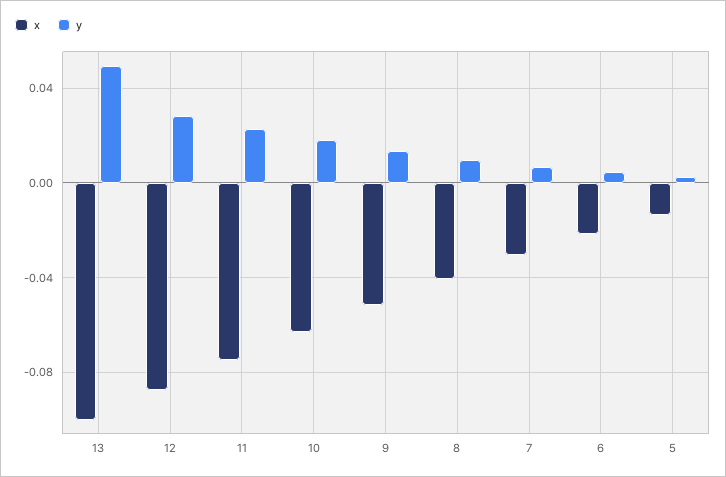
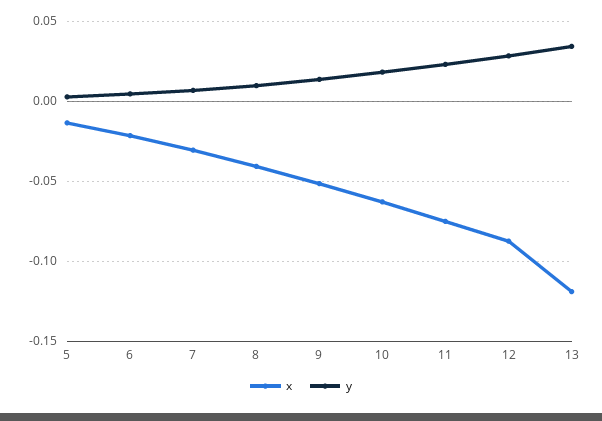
x, 13: -0.1 -> -0.12
y, 13: 0.05 -> 0.035

